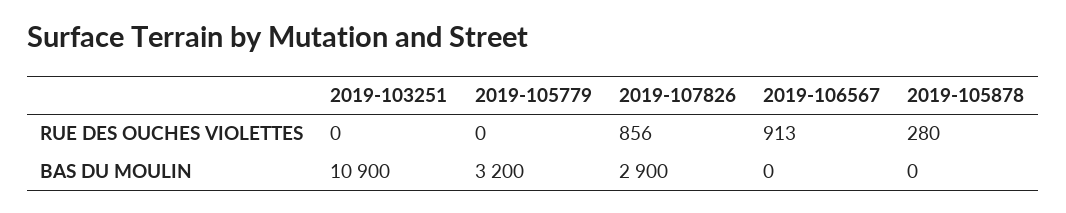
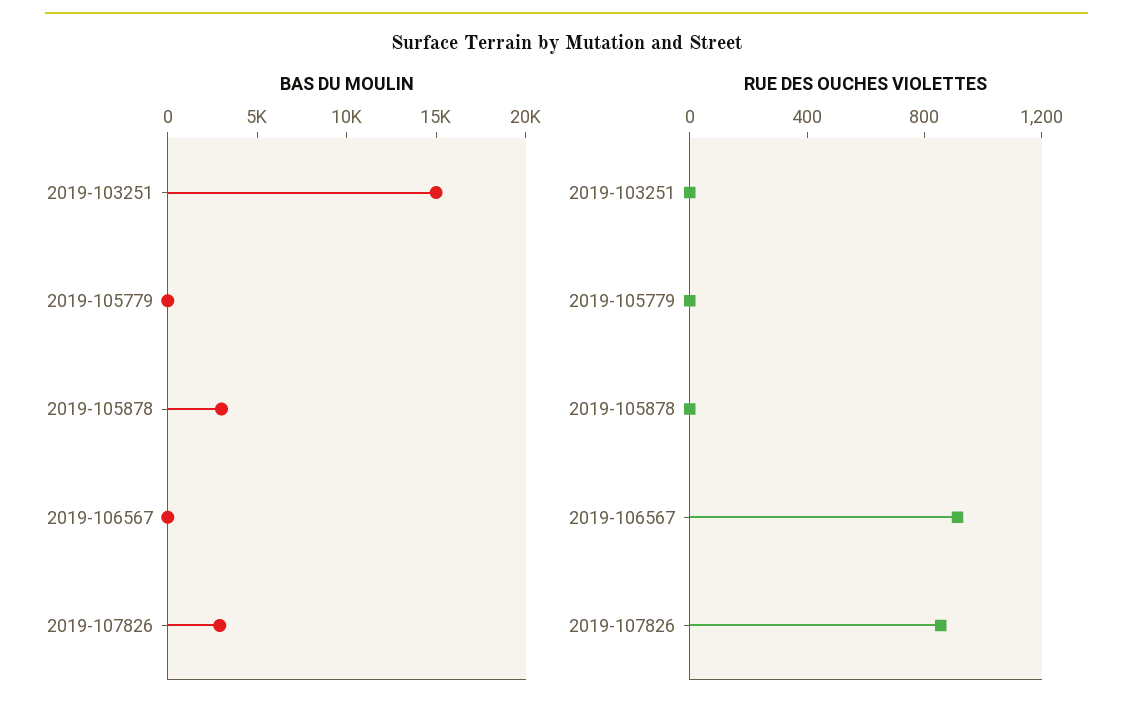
RUE DES OUCHES VIOLETTES, 2019-105878: 280 -> 0
BAS DU MOULIN, 2019-103251: 10900 -> 15000
BAS DU MOULIN, 2019-105779: 3200 -> 0
BAS DU MOULIN, 2019-105878: 0 -> 3000

